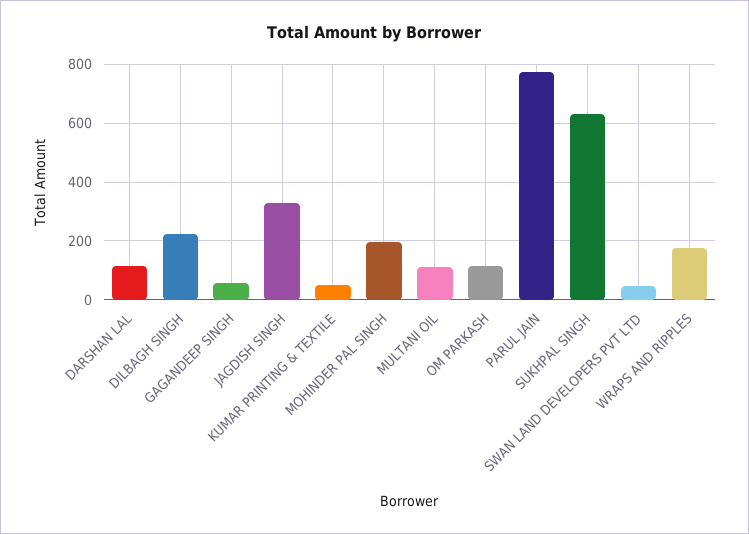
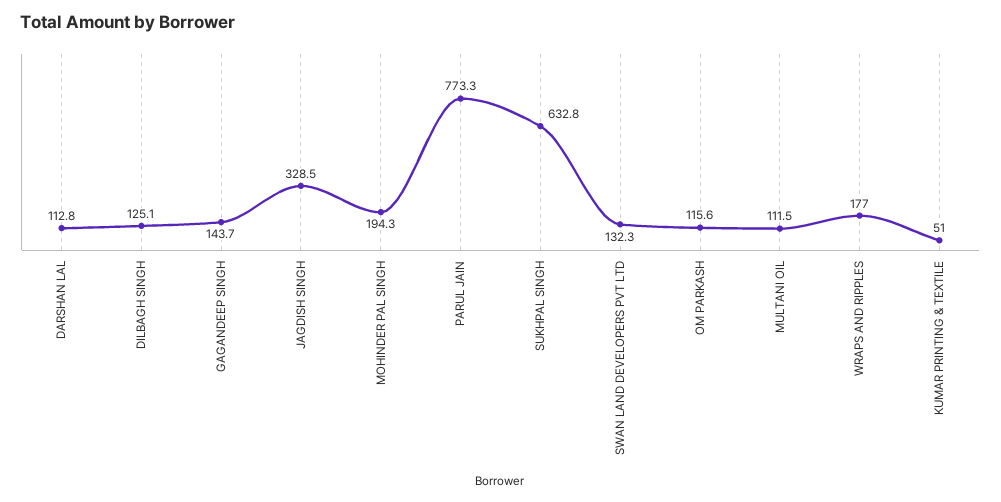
DILBAGH SINGH: 225 -> 125.1
GAGANDEEP SINGH: 50 -> 143.7
SWAN LAND DEVELOPERS PVT LTD: 50 -> 132.3

